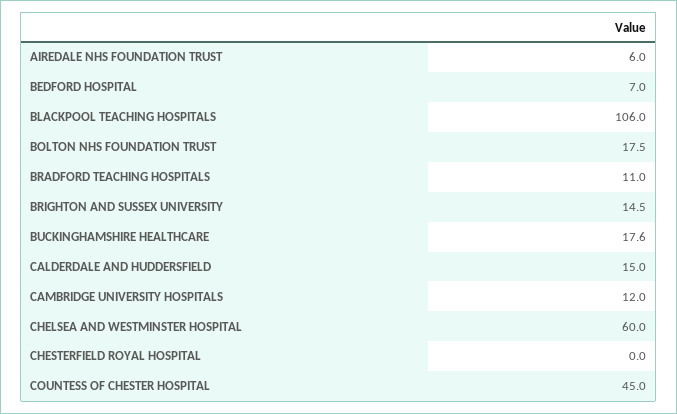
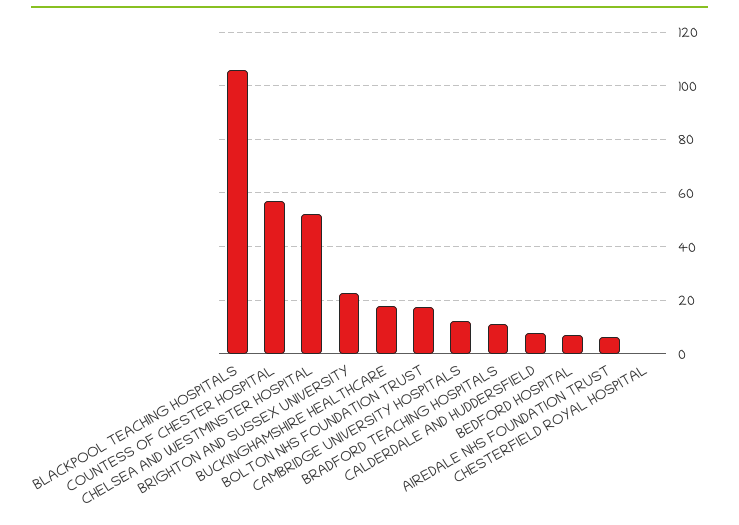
BRIGHTON AND SUSSEX UNIVERSITY: 14.5 -> 22.5
CALDERDALE AND HUDDERSFIELD: 15 -> 7.5
CHELSEA AND WESTMINSTER HOSPITAL: 60 -> 52.5
COUNTESS OF CHESTER HOSPITAL: 45 -> 57.5

